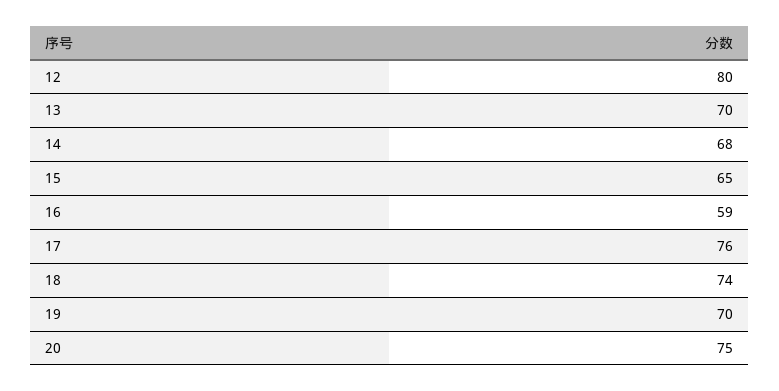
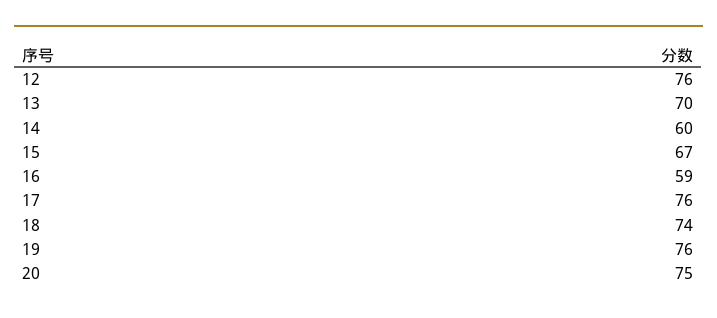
12: 80 -> 76
14: 68 -> 60
15: 65 -> 67
19: 70 -> 76

